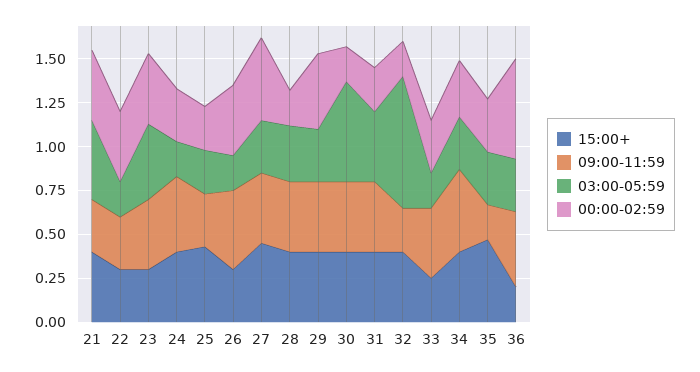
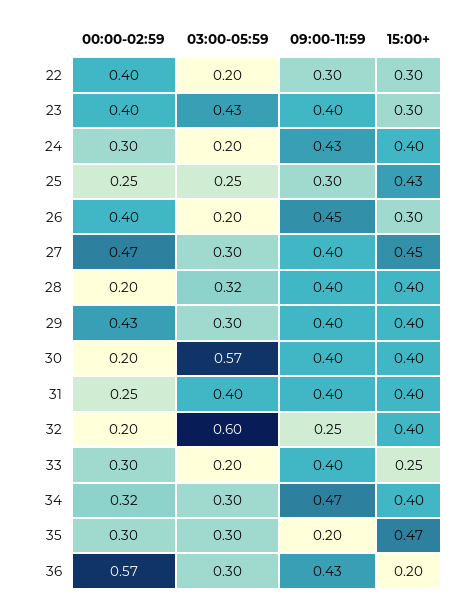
15:00+, 21: 0.4 -> none
09:00-11:59, 21: 0.3 -> none
03:00-05:59, 21: 0.45 -> none
00:00-02:59, 21: 0.4 -> none
03:00-05:59, 32: 0.75 -> 0.6

